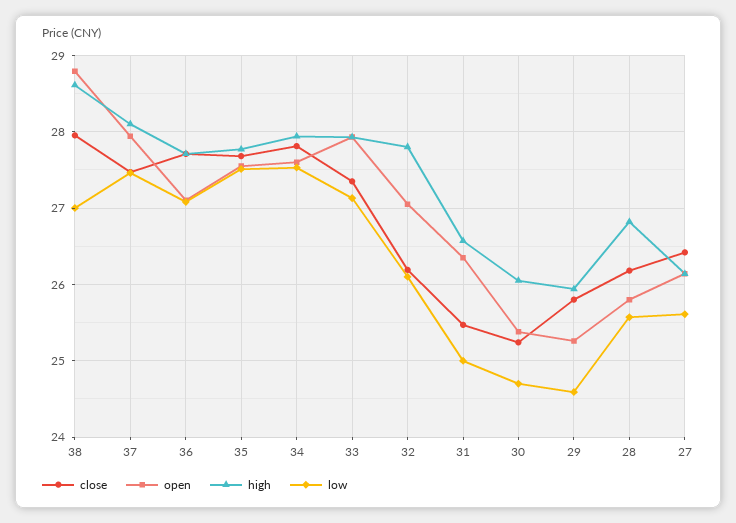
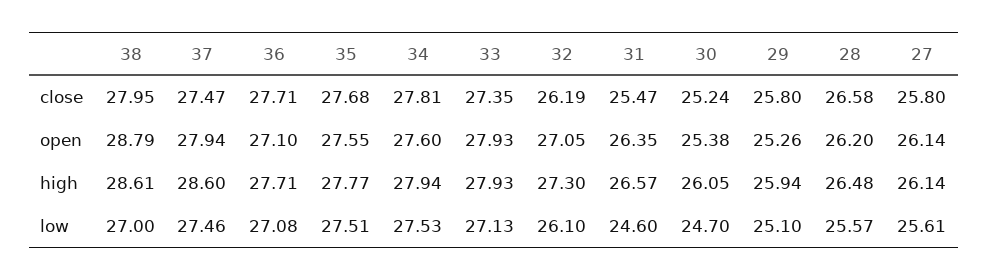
high, 37: 28.1 -> 28.6
high, 32: 27.8 -> 27.3
low, 31: 25 -> 24.6
low, 29: 24.6 -> 25.1
close, 28: 26.2 -> 26.58
open, 28: 25.8 -> 26.2
high, 28: 26.8 -> 26.48
close, 27: 26.4 -> 25.8

